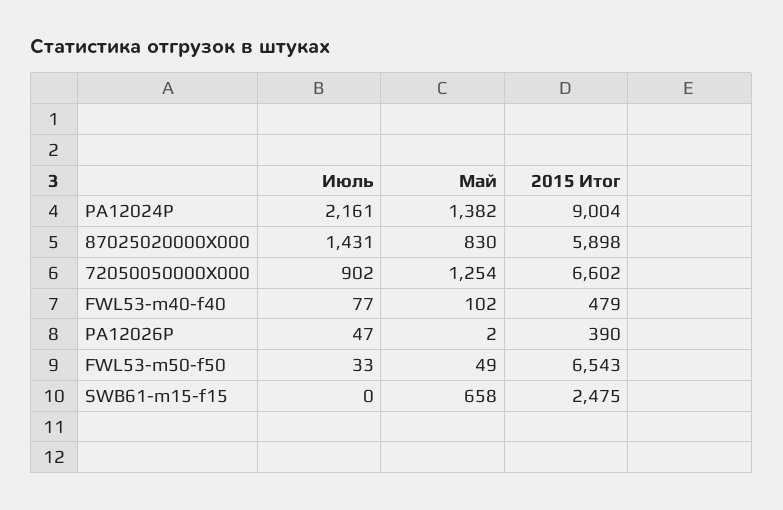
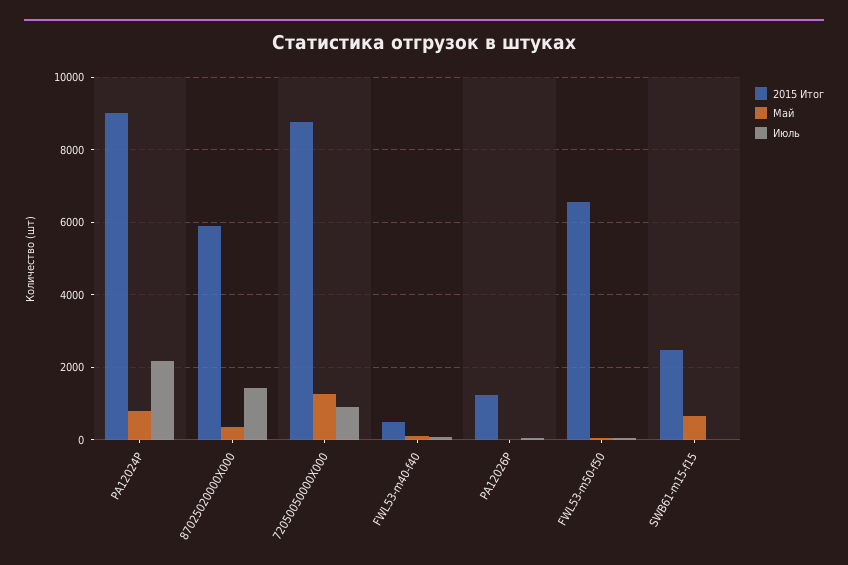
Май, PA12024P: 1382 -> 800
Май, 87025020000X000: 830 -> 400
2015 Итог, 72050050000X000: 6602 -> 8800
2015 Итог, PA12026P: 390 -> 1200

